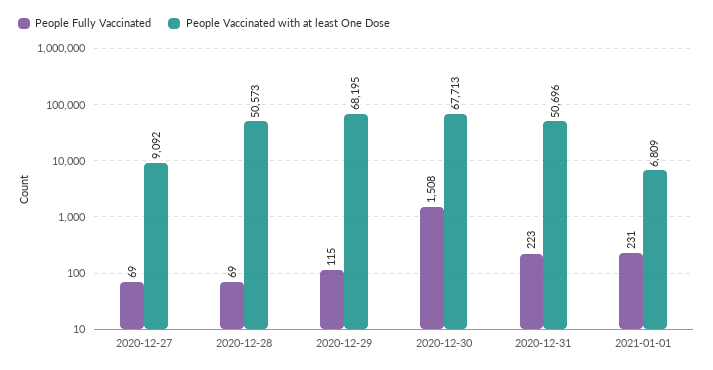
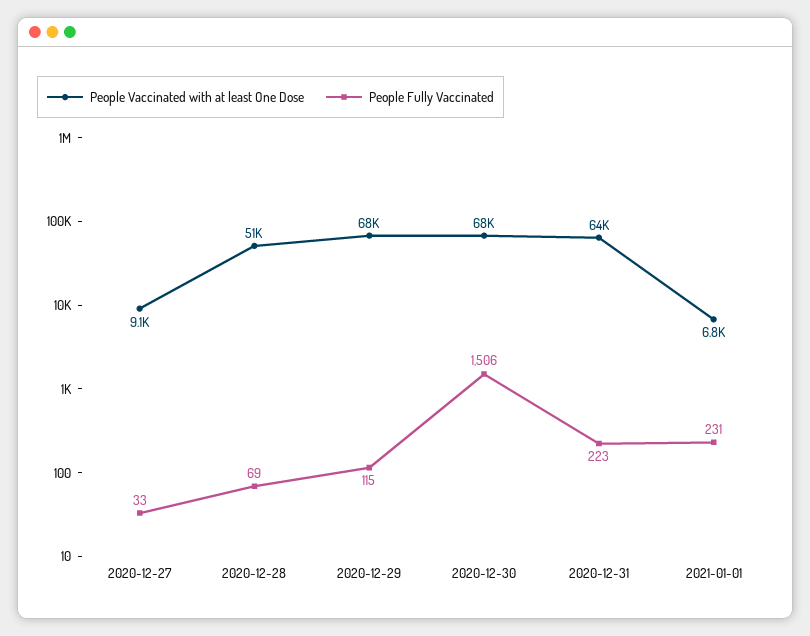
People Fully Vaccinated, 2020-12-27: 69 -> 33
People Fully Vaccinated, 2020-12-30: 1508 -> 1506
People Vaccinated with at least One Dose, 2020-12-31: 50696 -> 64000

